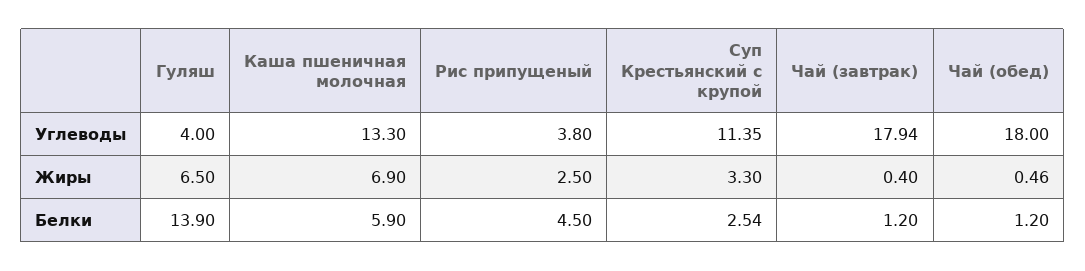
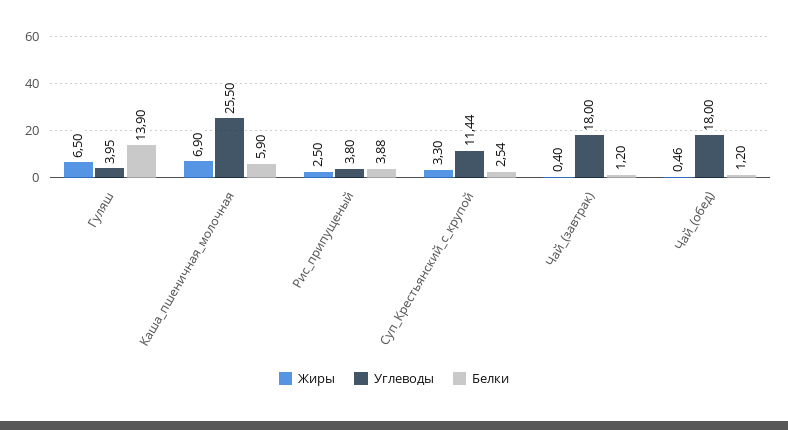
Углеводы, Гуляш: 4 -> 3.95
Углеводы, Каша пшеничная молочная: 13.3 -> 25.5
Углеводы, Суп Крестьянский с крупой: 11.35 -> 11.44
Углеводы, Чай (завтрак): 17.94 -> 18
Белки, Рис припущеный: 4.5 -> 3.88

